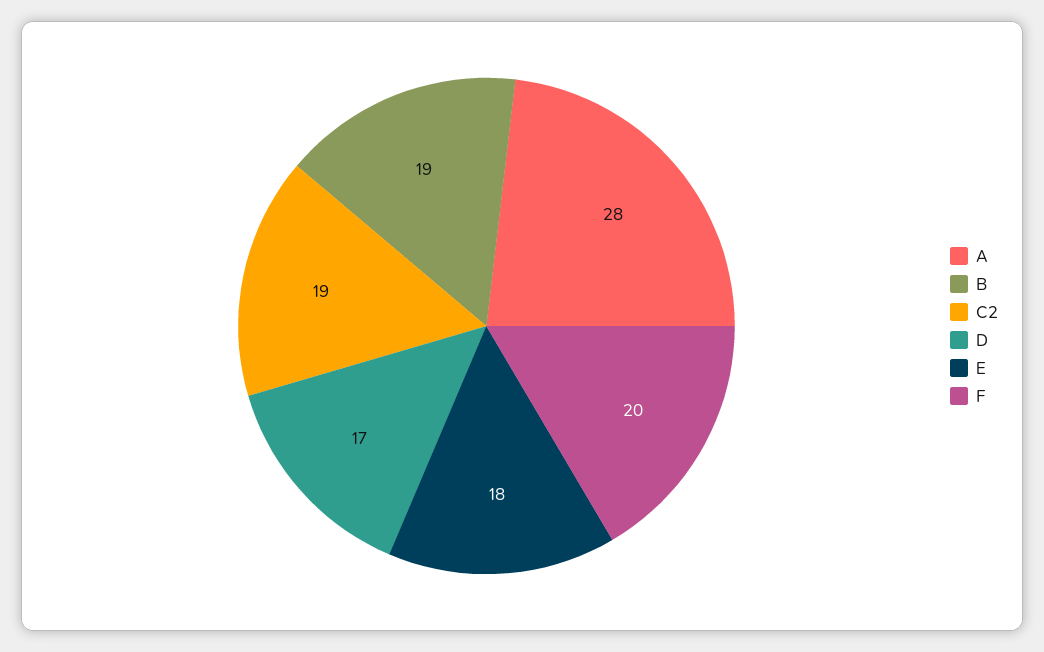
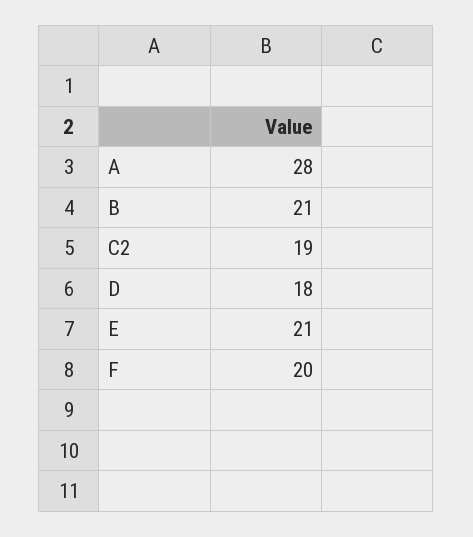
B: 19 -> 21
D: 17 -> 18
E: 18 -> 21

